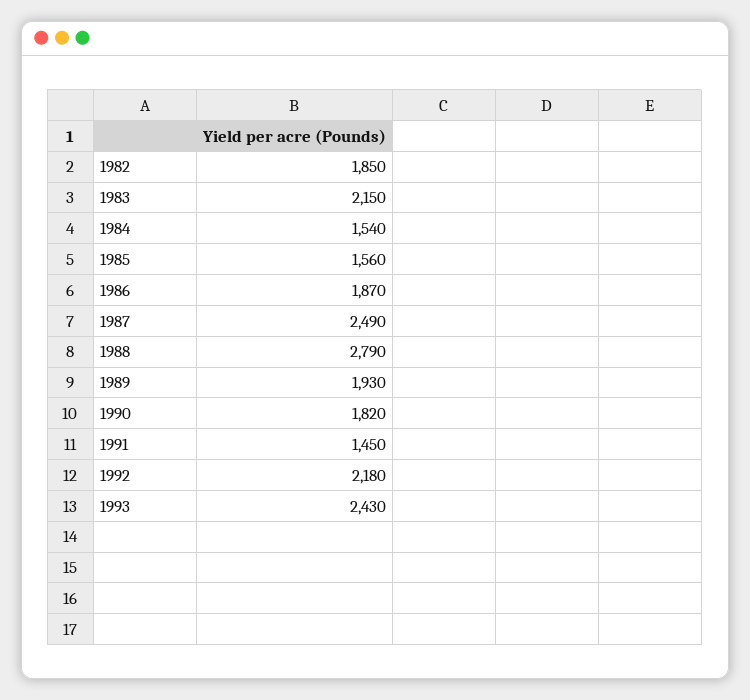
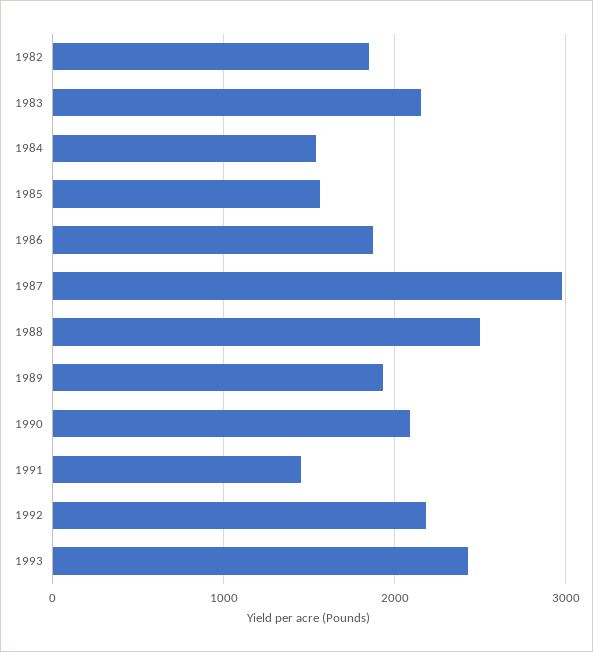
1987: 2490 -> 3000
1988: 2790 -> 2500
1990: 1820 -> 2100

